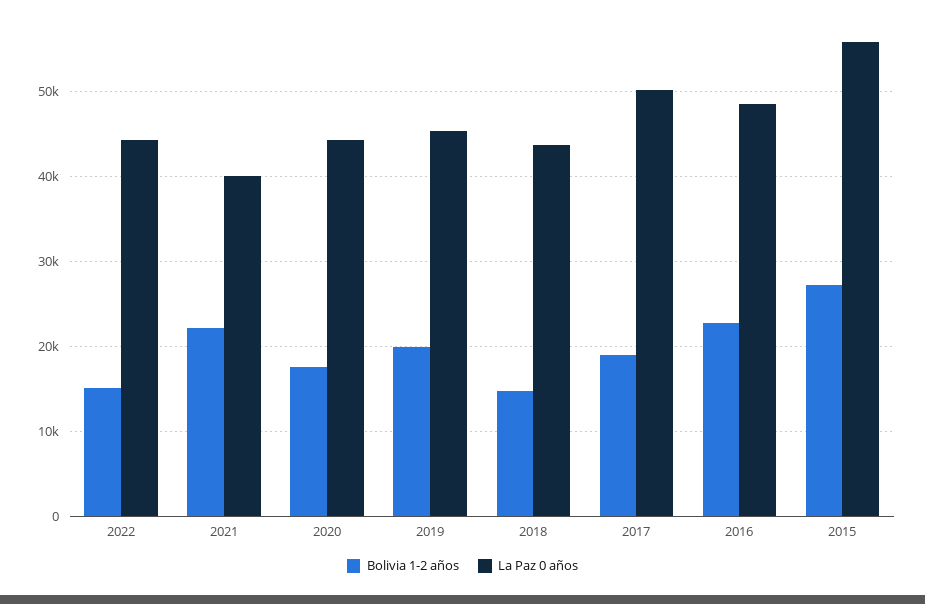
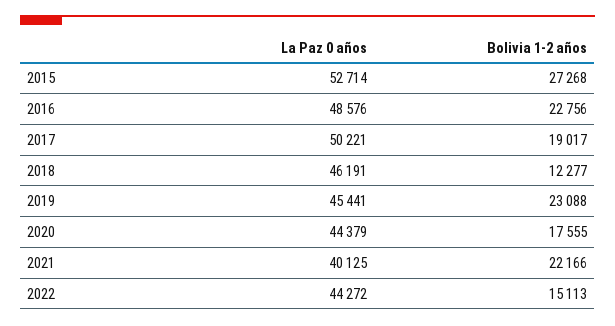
Bolivia 1-2 años, 2019: 20000 -> 23088
Bolivia 1-2 años, 2018: 15000 -> 12277
La Paz 0 años, 2018: 44000 -> 46191
La Paz 0 años, 2015: 56000 -> 52714

